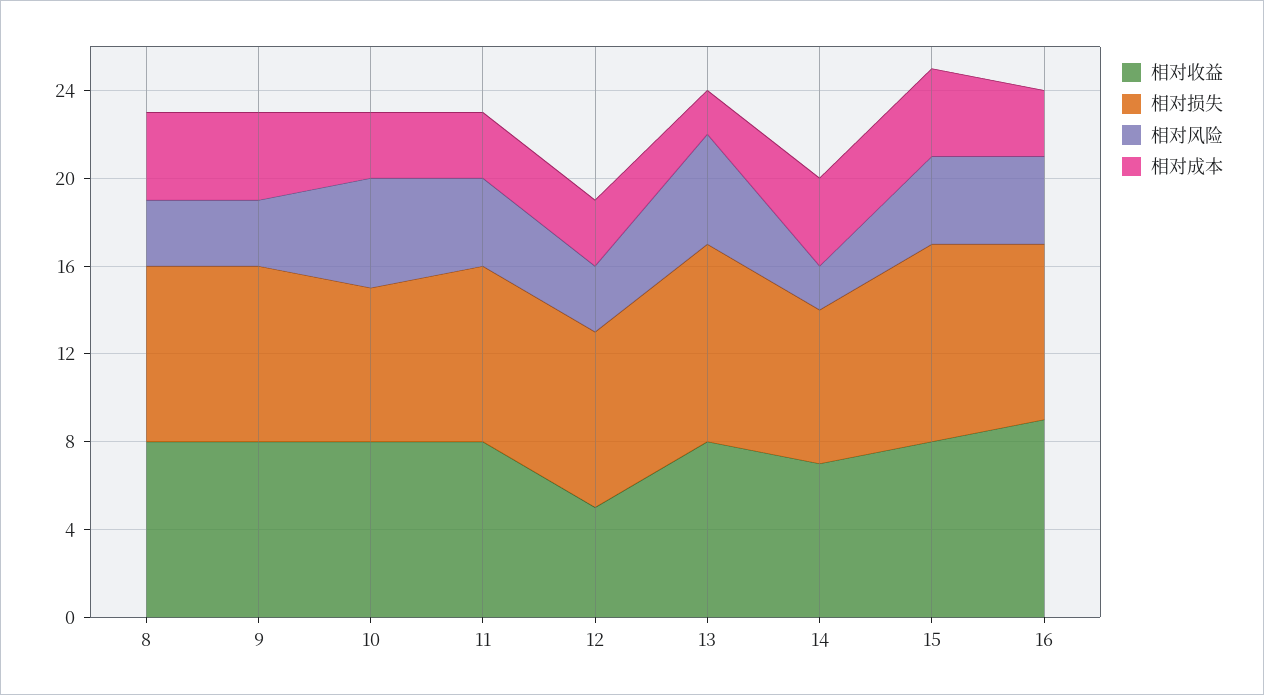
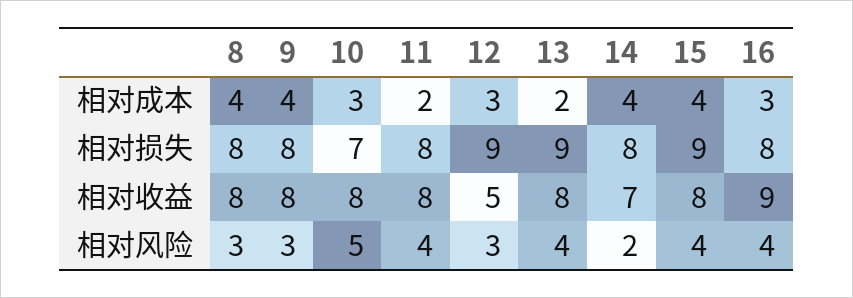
相对成本, 11: 3 -> 2
相对损失, 12: 8 -> 9
相对风险, 13: 5 -> 4
相对损失, 14: 7 -> 8

